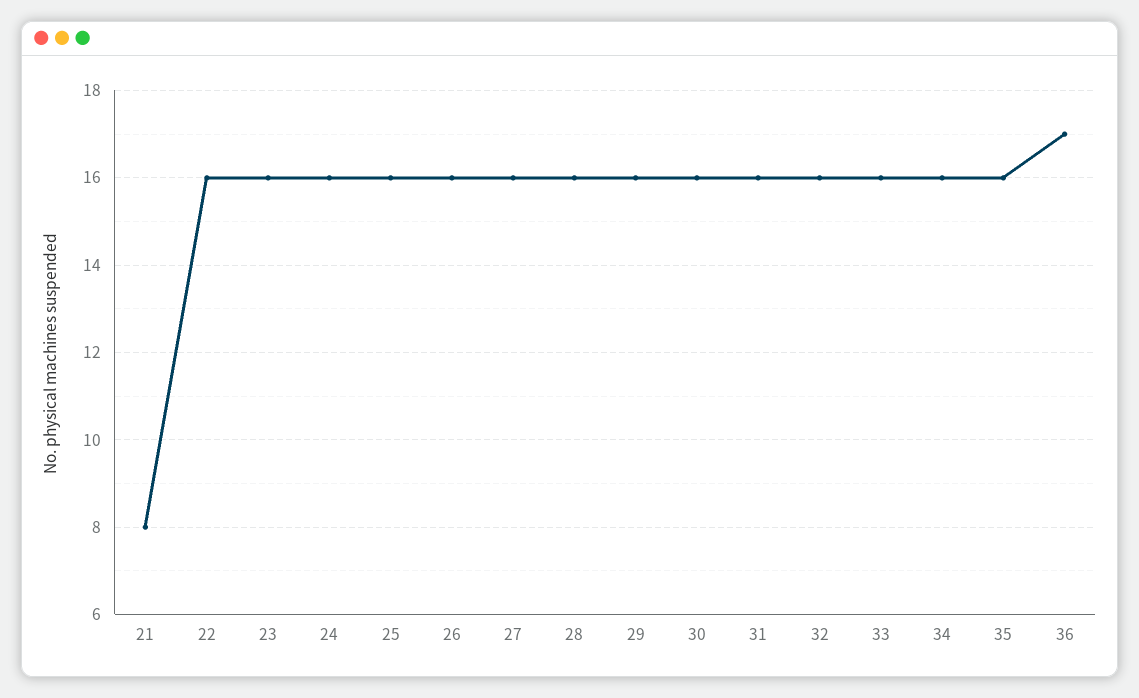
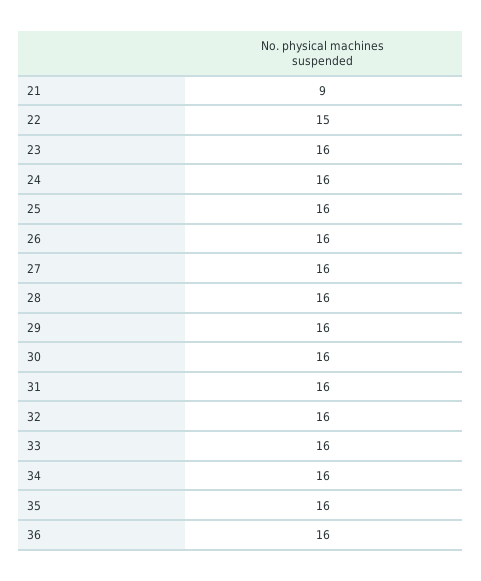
21: 8 -> 9
22: 16 -> 15
36: 17 -> 16

